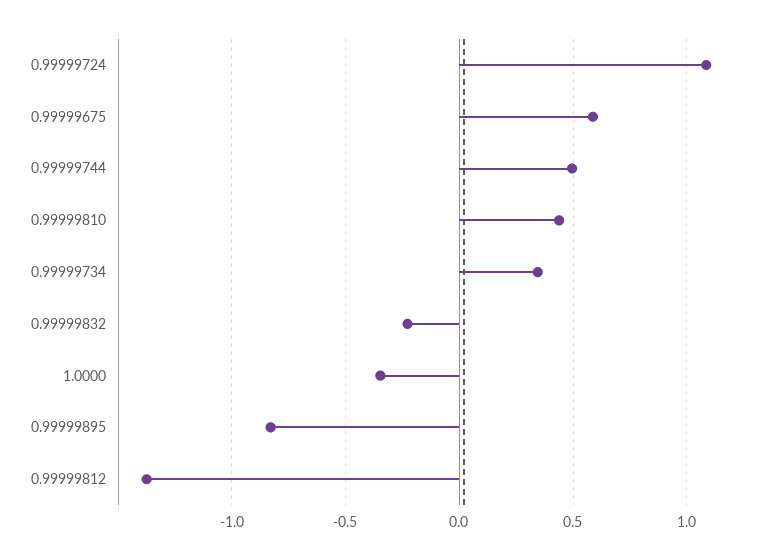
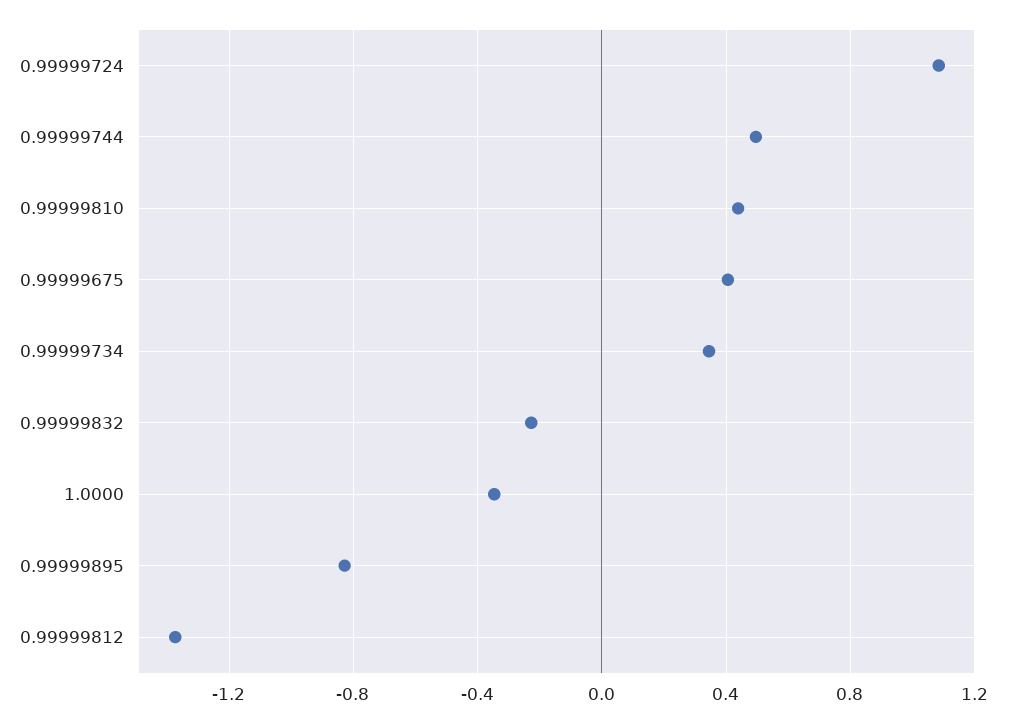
0.99999675: 0.6 -> 0.4

